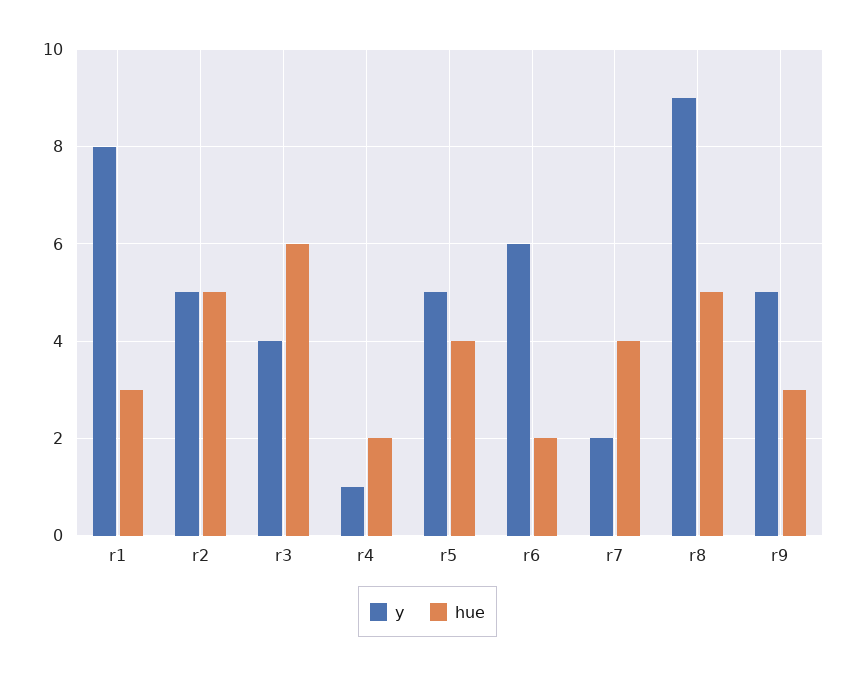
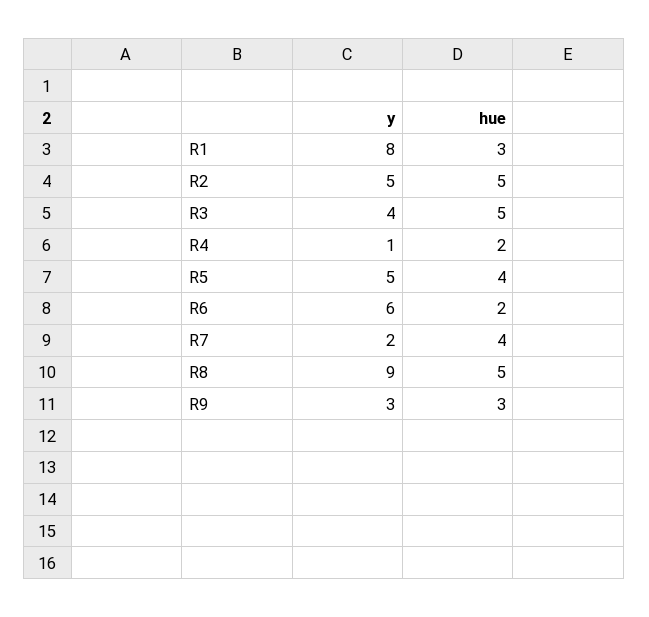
hue, r3: 6 -> 5
y, r9: 5 -> 3

